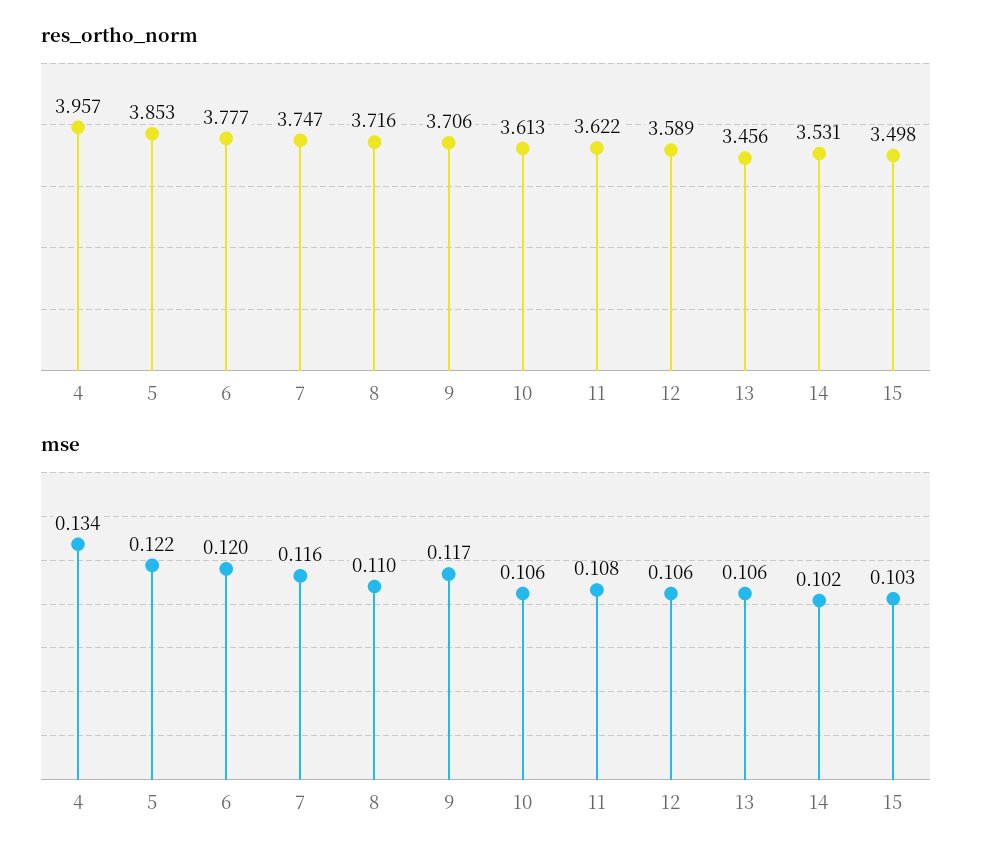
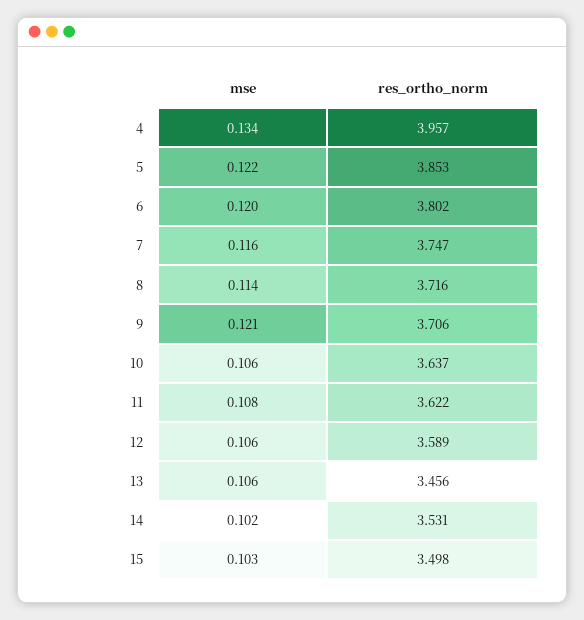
res_ortho_norm, 6: 3.777 -> 3.802
res_ortho_norm, 10: 3.613 -> 3.637
mse, 8: 0.11 -> 0.114
mse, 9: 0.117 -> 0.121

